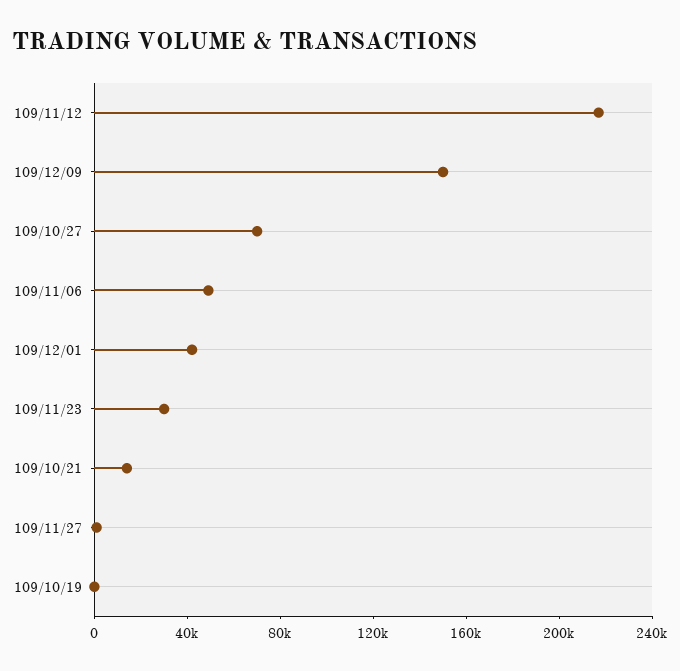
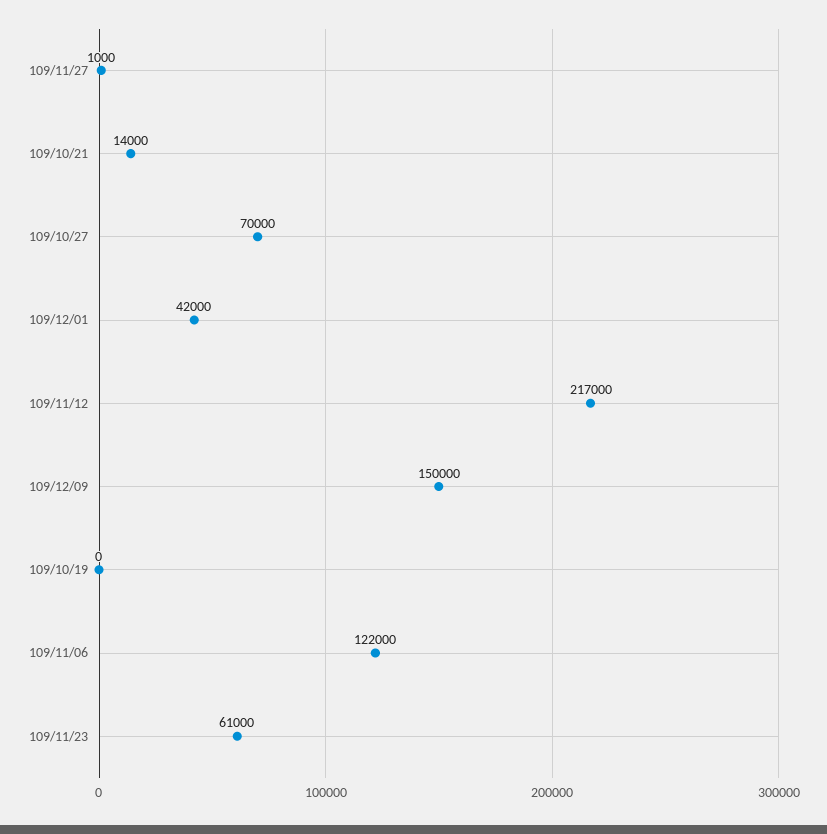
109/11/06: 50000 -> 122000
109/11/23: 30000 -> 61000

